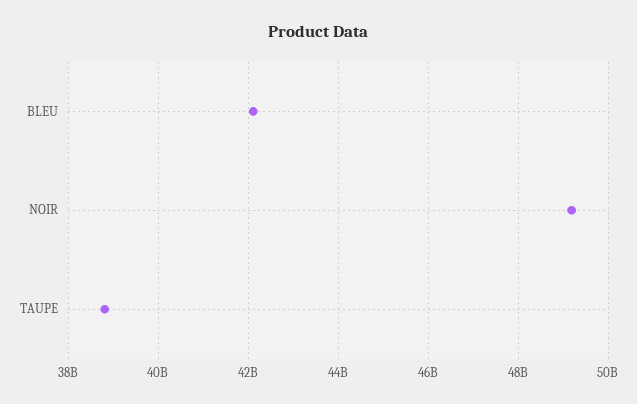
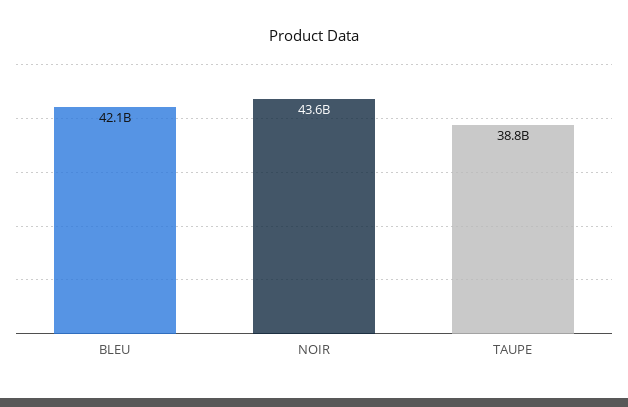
NOIR: 49200000000 -> 43600000000

